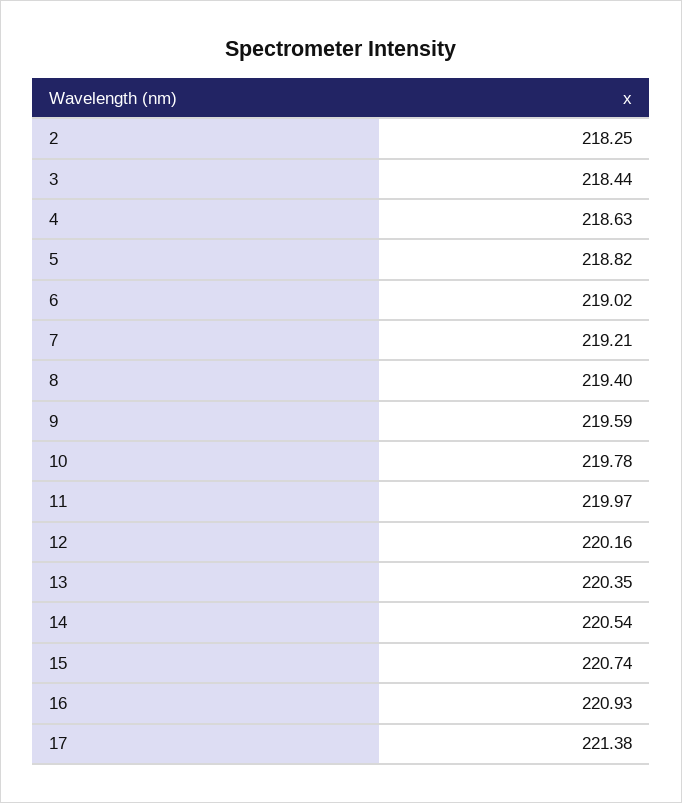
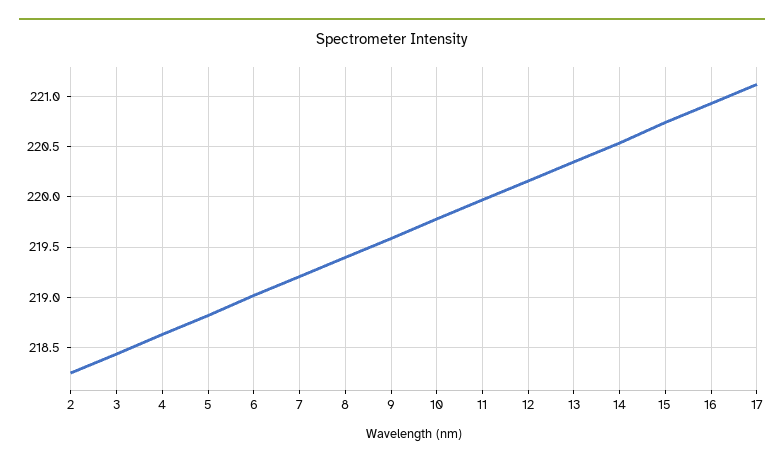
17: 221.38 -> 221.1

